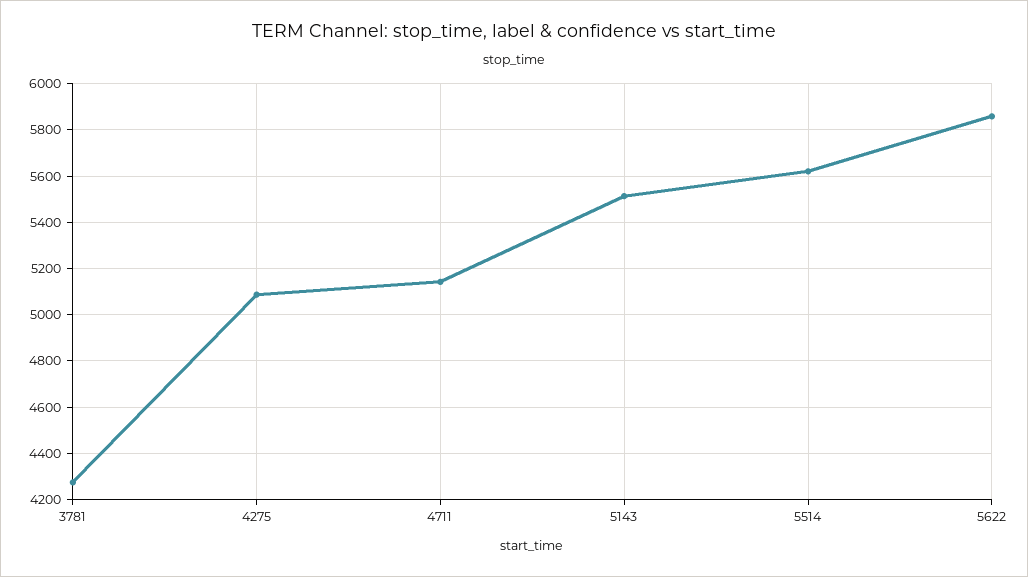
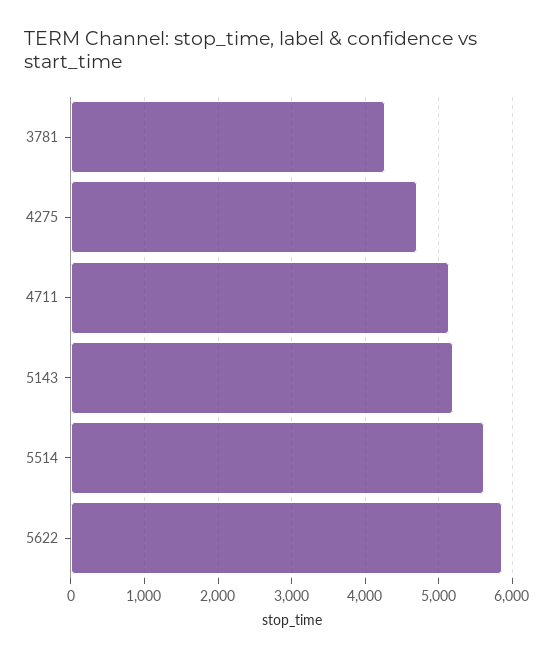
4275: 5100 -> 4700
5143: 5500 -> 5200

